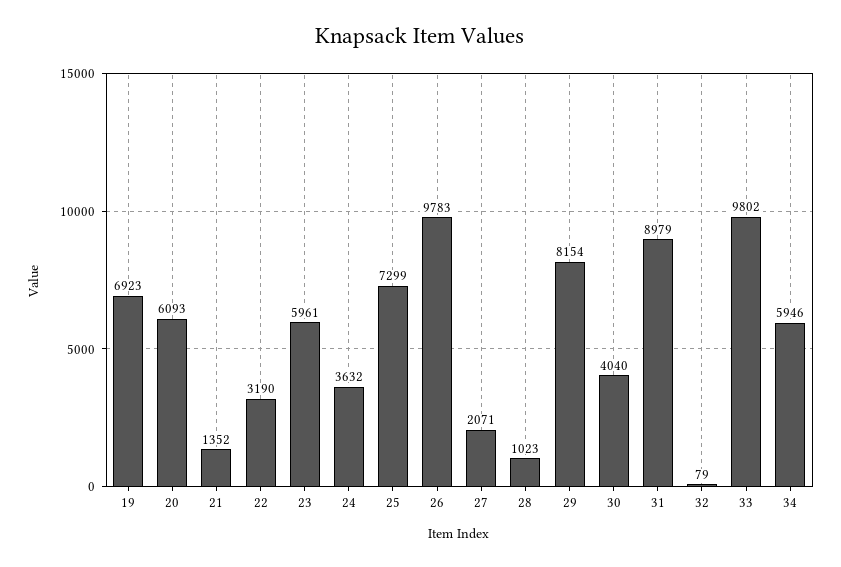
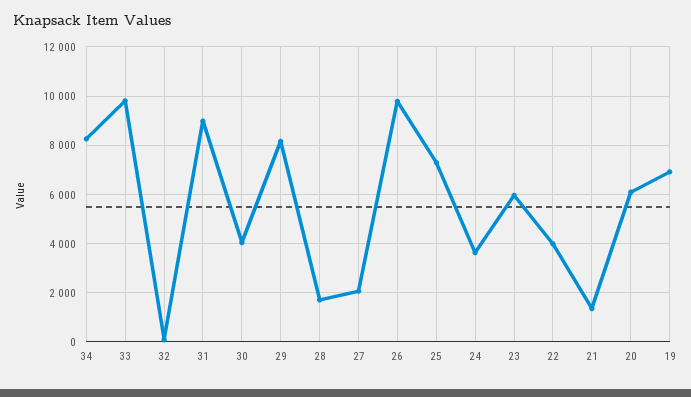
22: 3190 -> 4000
28: 1023 -> 1750
34: 5946 -> 8250

